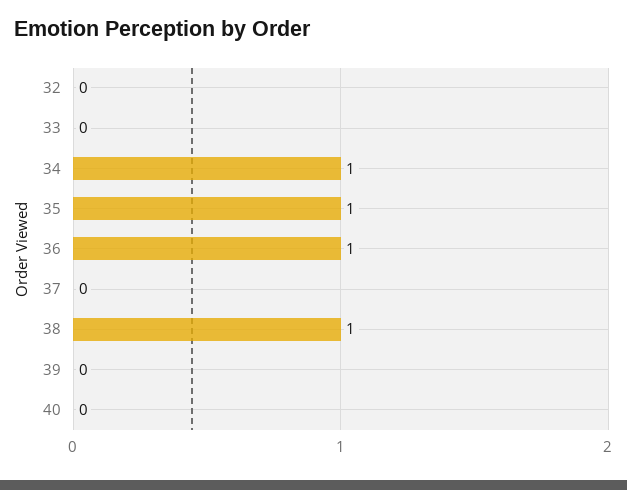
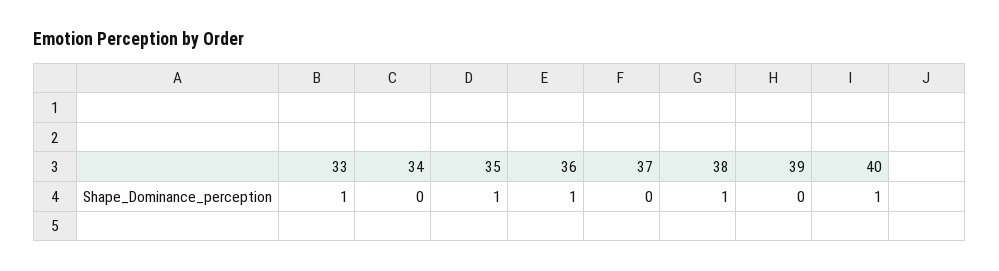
32: 0 -> none
33: 0 -> 1
34: 1 -> 0
40: 0 -> 1

